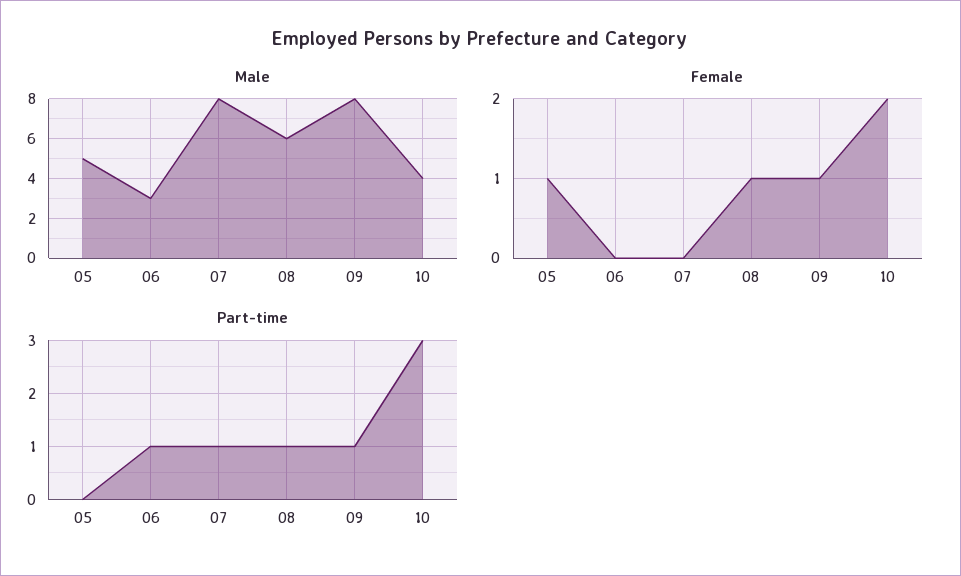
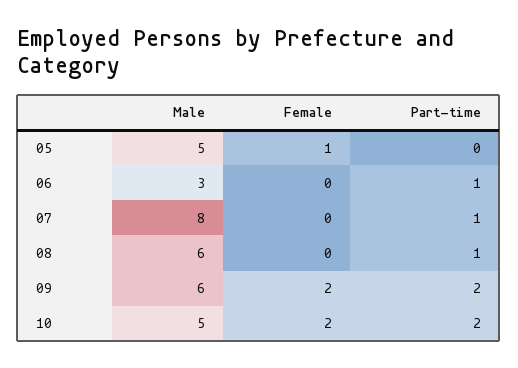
Male, 09: 8 -> 6
Male, 10: 4 -> 5
Female, 08: 1 -> 0
Female, 09: 1 -> 2
Part-time, 09: 1 -> 2
Part-time, 10: 3 -> 2

